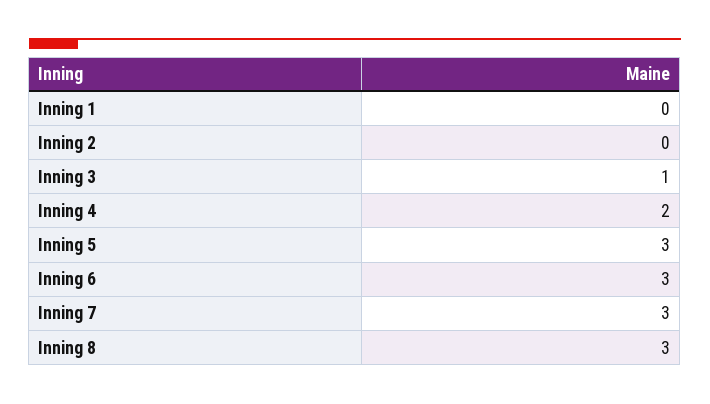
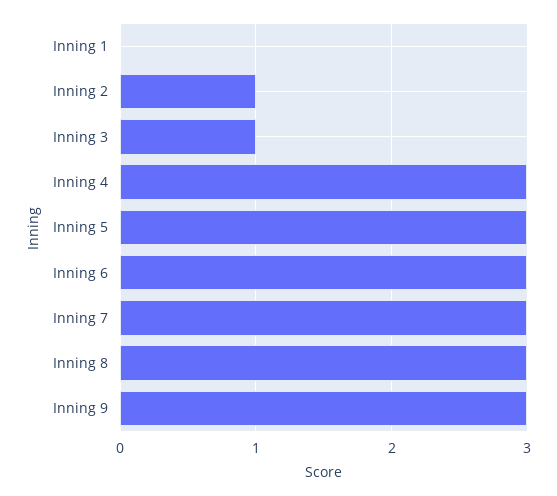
Inning 2: 0 -> 1
Inning 4: 2 -> 3
Inning 9: none -> 3

